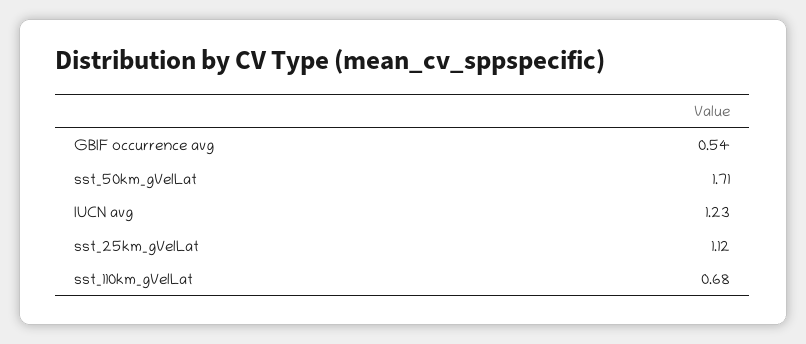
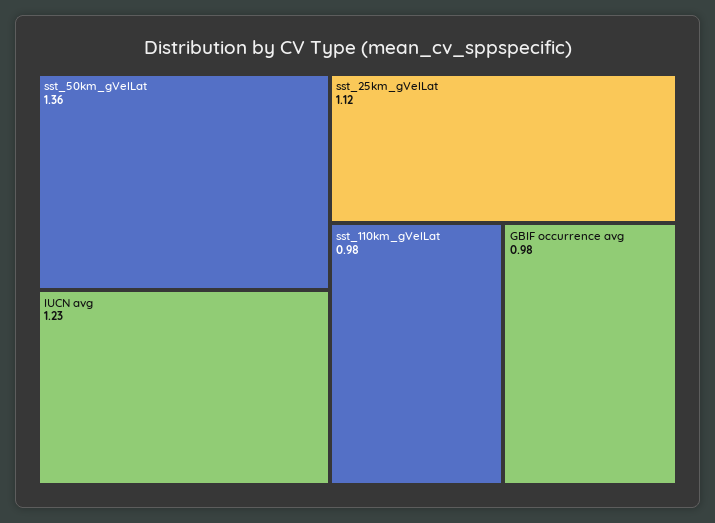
GBIF occurrence avg: 0.54 -> 0.98
sst_50km_gVelLat: 1.71 -> 1.36
sst_110km_gVelLat: 0.68 -> 0.98

